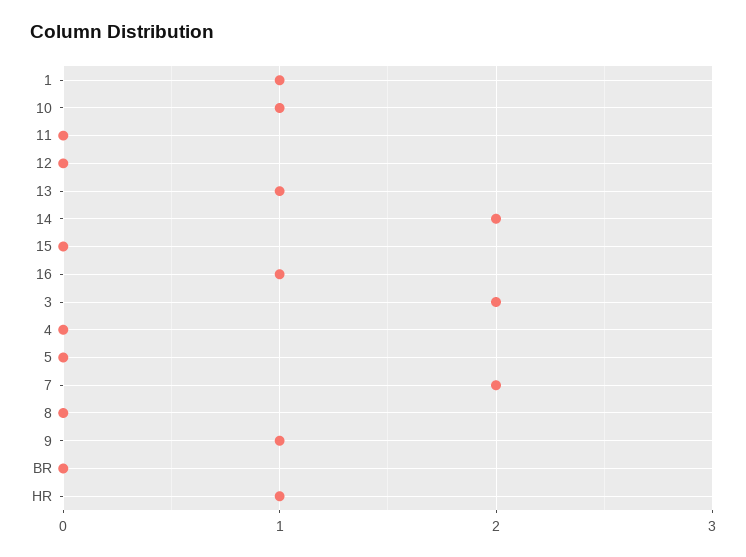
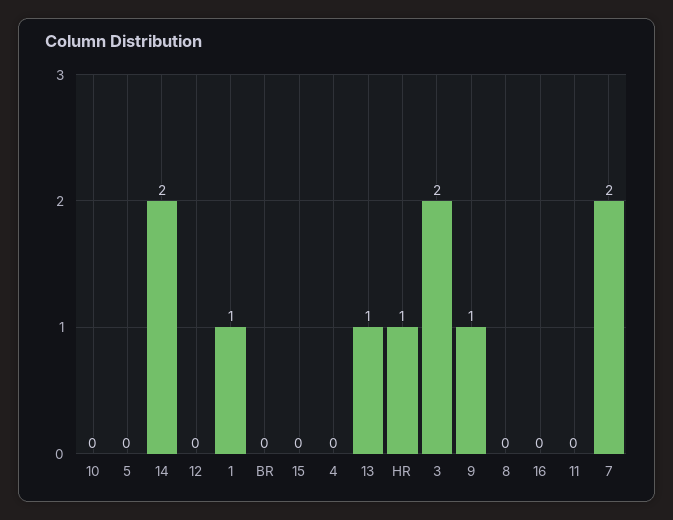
10: 1 -> 0
16: 1 -> 0

